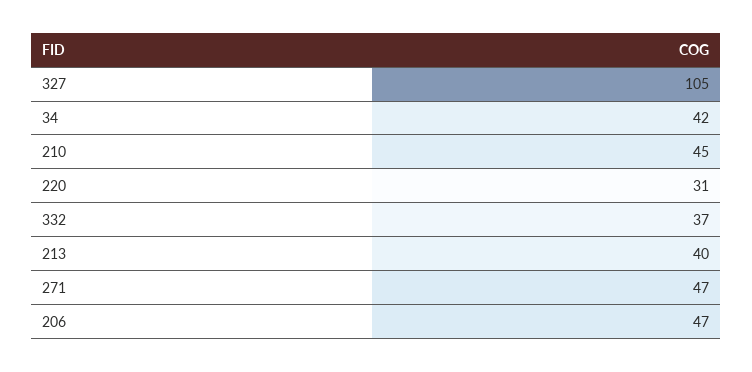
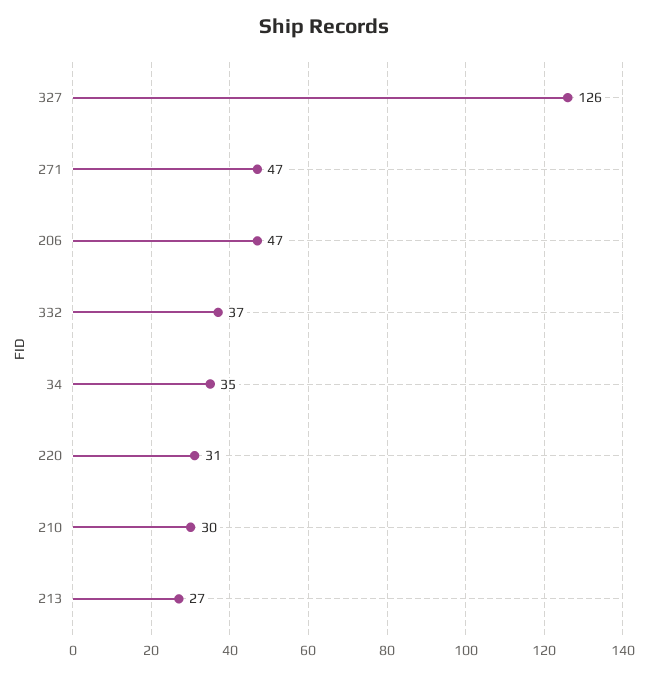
327: 105 -> 126
34: 42 -> 35
210: 45 -> 30
213: 40 -> 27

